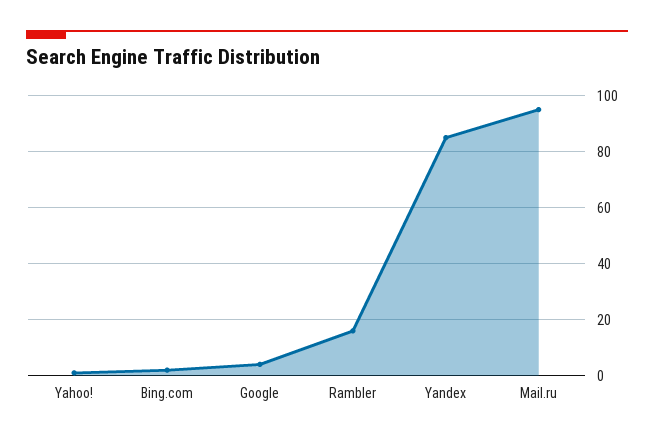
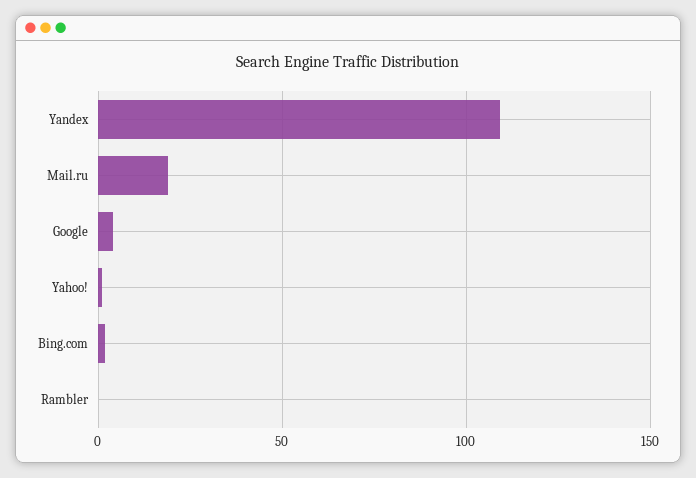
Rambler: 15 -> 0
Yandex: 85 -> 110
Mail.ru: 95 -> 20

